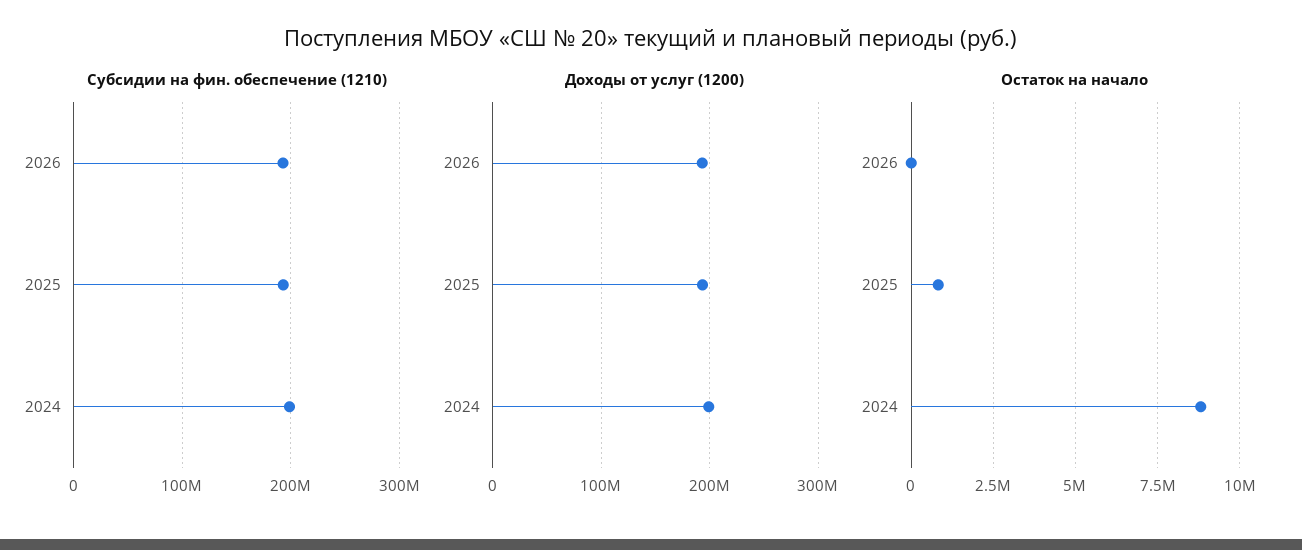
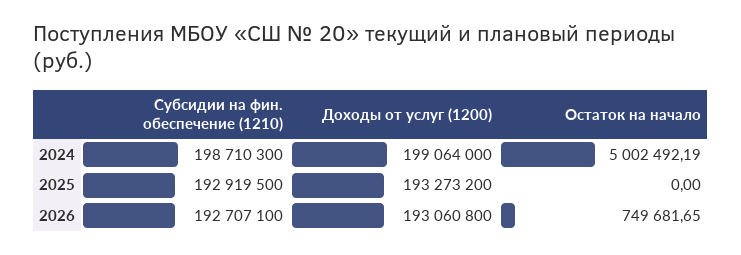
Остаток на начало, 2026: 0 -> 749681.65
Остаток на начало, 2025: 750000 -> 0
Остаток на начало, 2024: 8750000 -> 5002492.19

